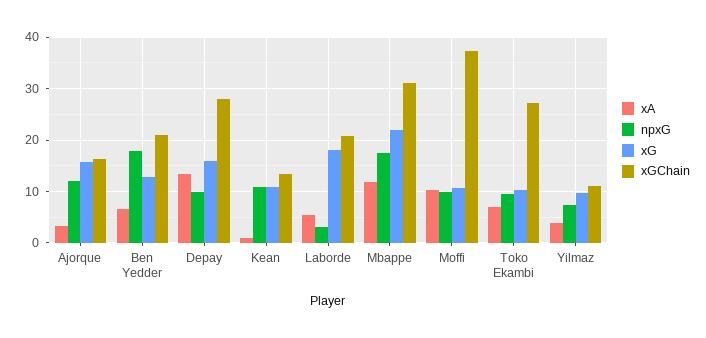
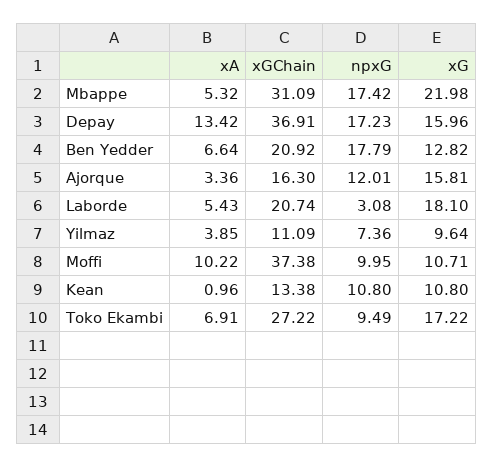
npxG, Depay: 10 -> 17.23
xGChain, Depay: 28 -> 36.91
xA, Mbappe: 12 -> 5.32
xG, Toko Ekambi: 10 -> 17.22

